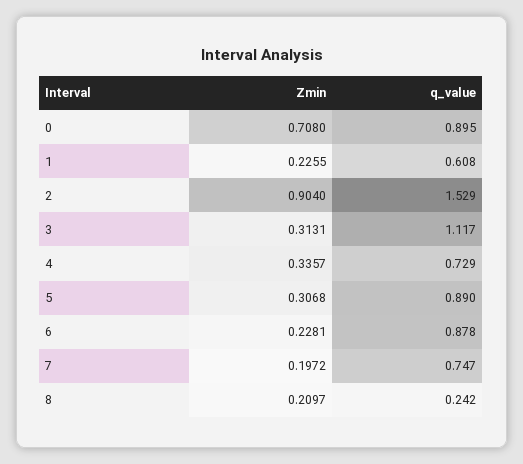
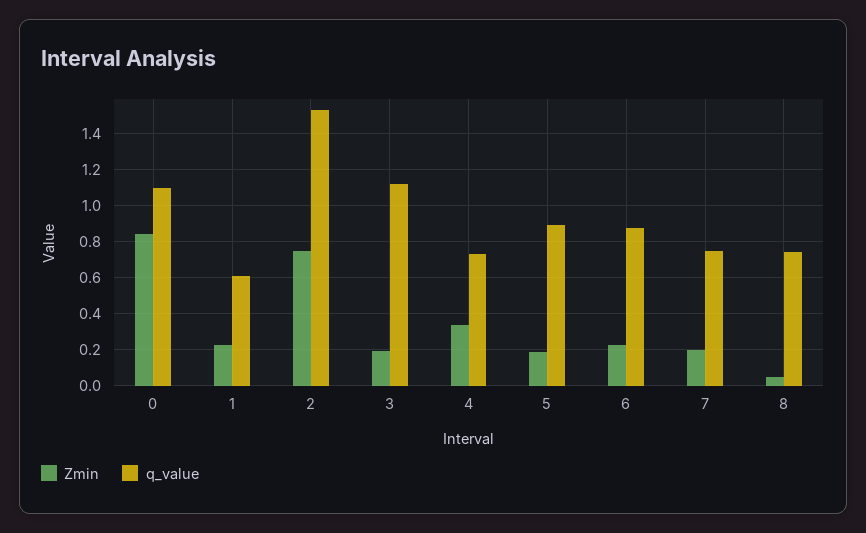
Zmin, 0: 0.708 -> 0.85
q_value, 0: 0.895 -> 1.1
Zmin, 2: 0.904 -> 0.75
Zmin, 3: 0.3131 -> 0.2
Zmin, 5: 0.3068 -> 0.2
Zmin, 8: 0.2097 -> 0.05
q_value, 8: 0.242 -> 0.75

